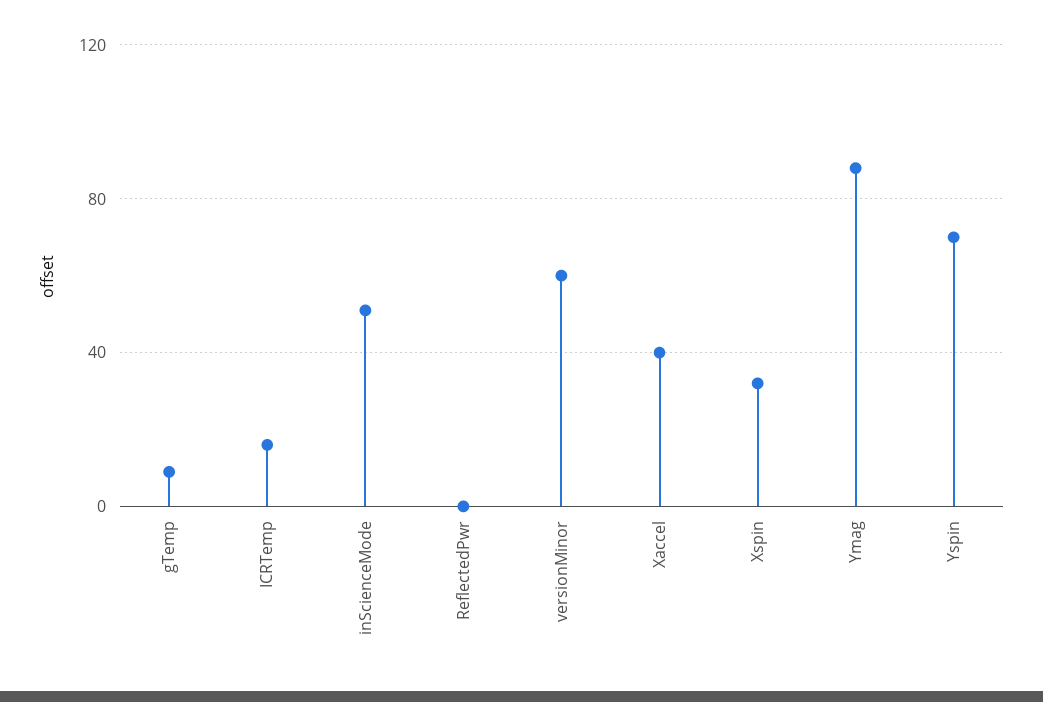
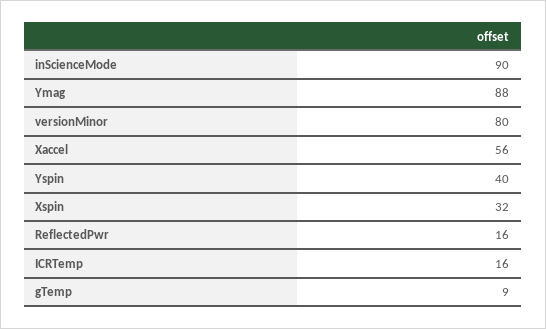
inScienceMode: 50 -> 90
ReflectedPwr: 0 -> 16
versionMinor: 60 -> 80
Xaccel: 40 -> 56
Yspin: 70 -> 40

